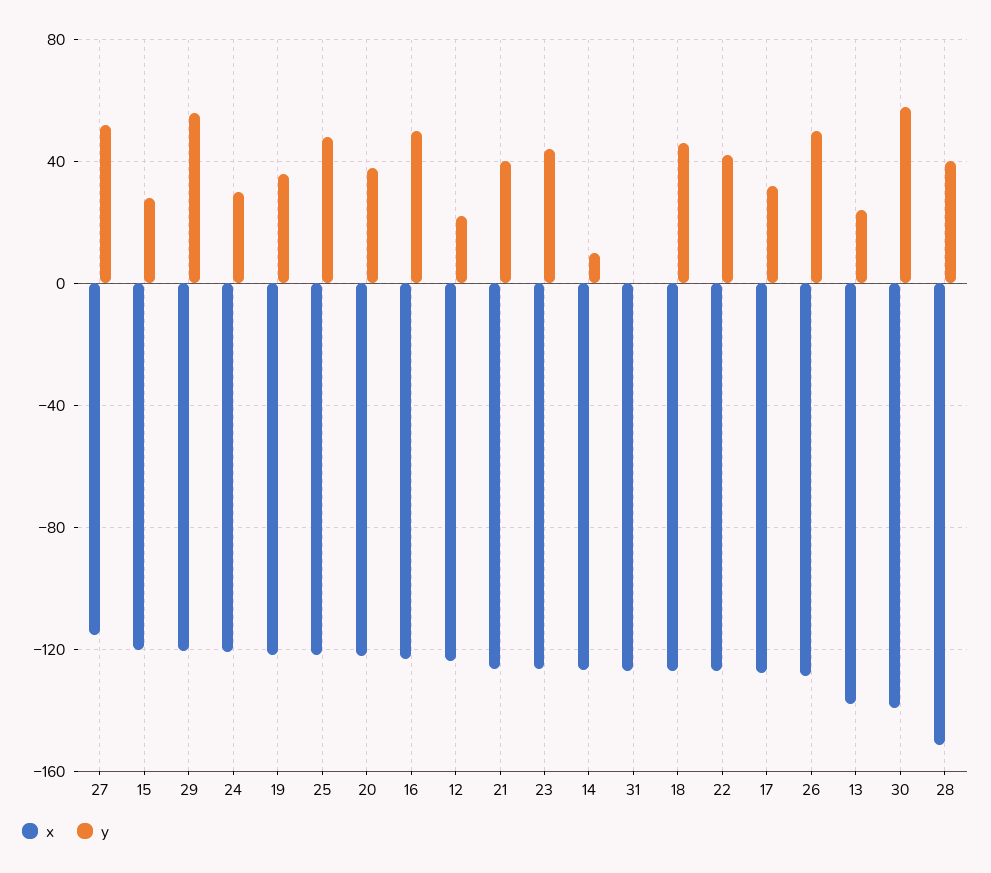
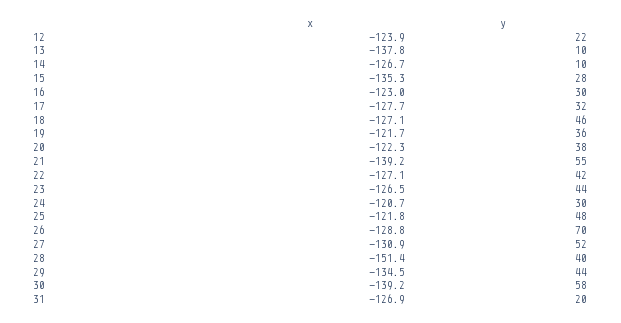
x, 27: -115 -> -130.9
x, 15: -120 -> -135.3
x, 29: -120 -> -134.5
y, 29: 55 -> 44
y, 16: 50 -> 30
x, 21: -125 -> -139.2
y, 21: 40 -> 55
y, 31: 0 -> 20
y, 26: 50 -> 70
y, 13: 25 -> 10

